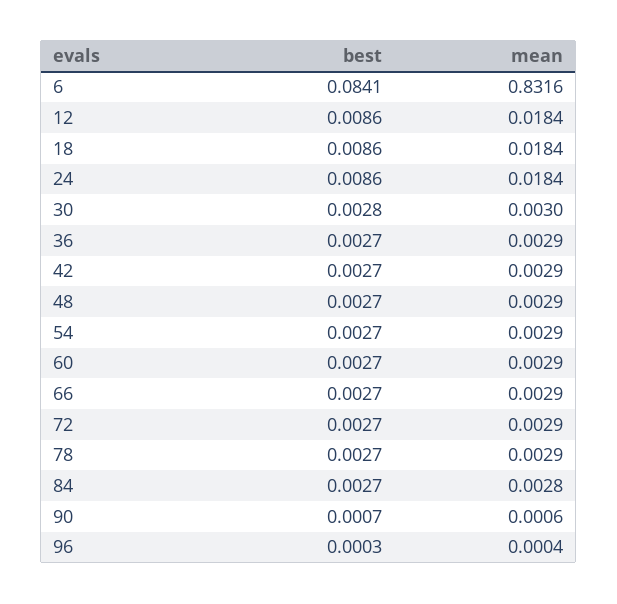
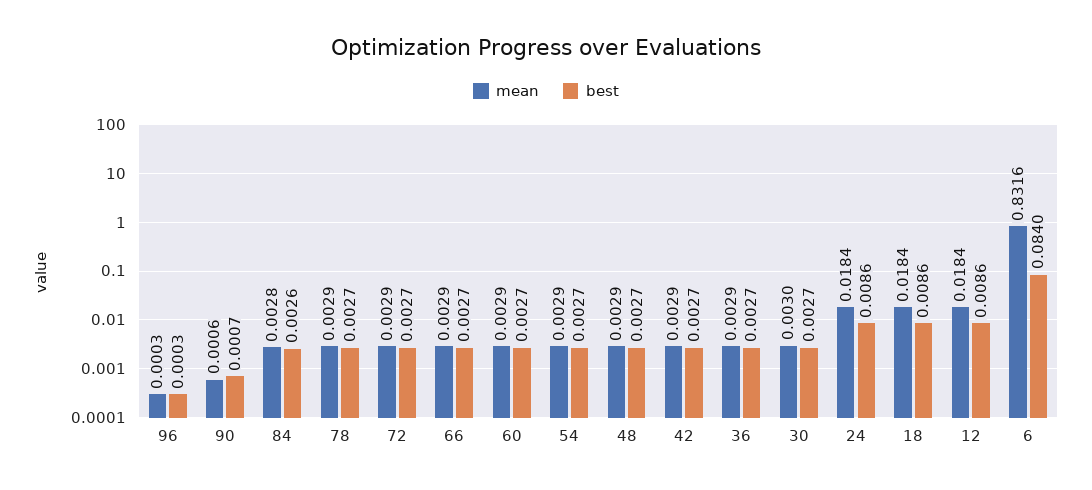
best, 6: 0.0841 -> 0.084
best, 30: 0.0028 -> 0.0027
best, 84: 0.0027 -> 0.0026
mean, 96: 0.0004 -> 0.0003

